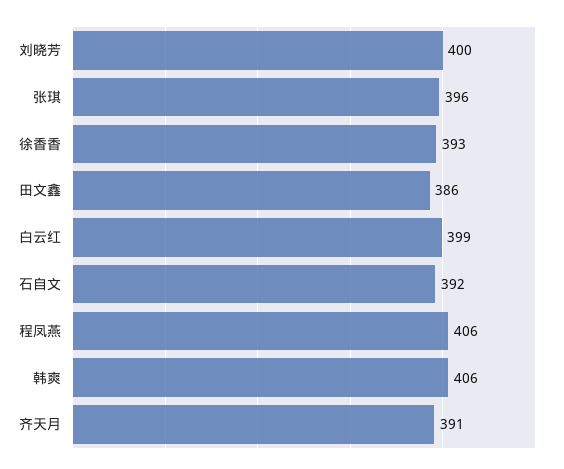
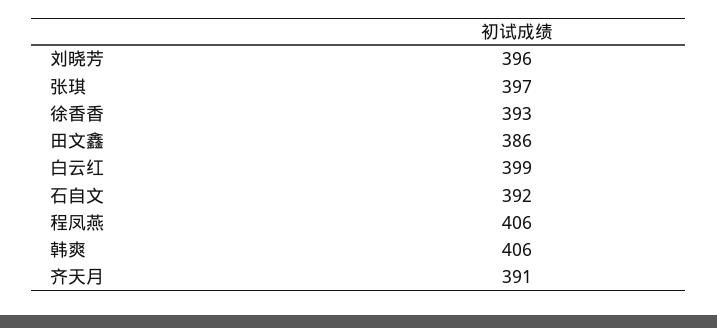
刘晓芳: 400 -> 396
张琪: 396 -> 397

